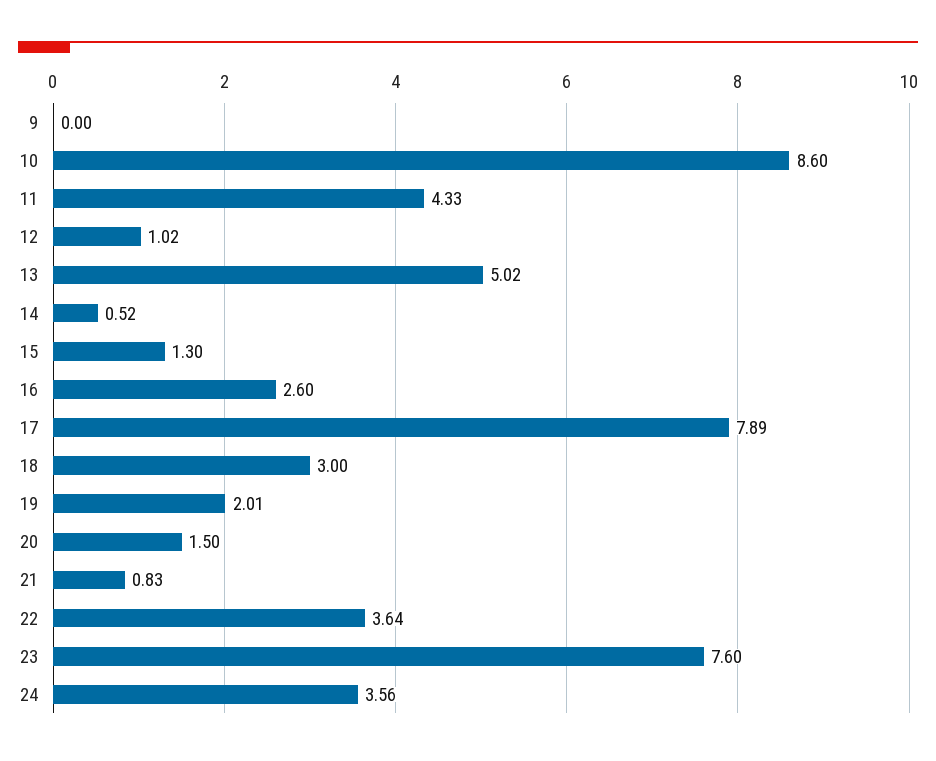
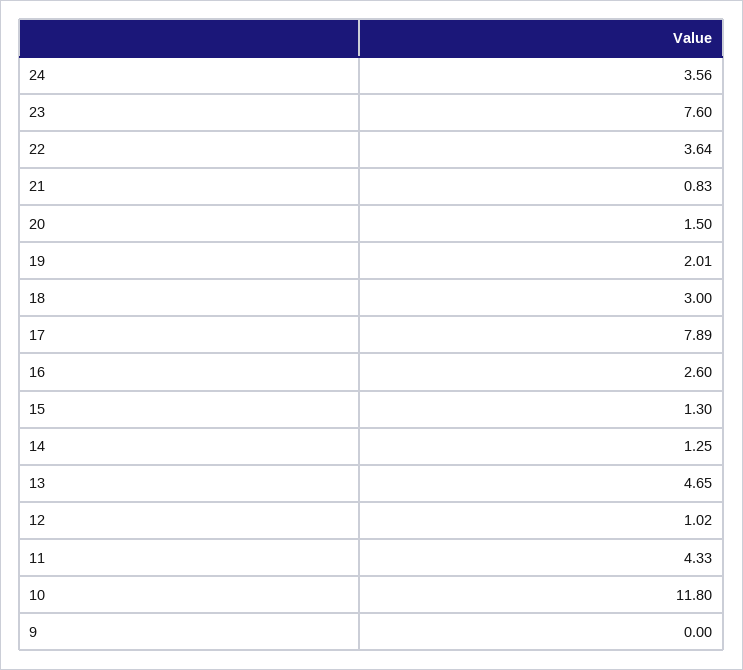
10: 8.6 -> 11.8
13: 5.02 -> 4.65
14: 0.52 -> 1.25

